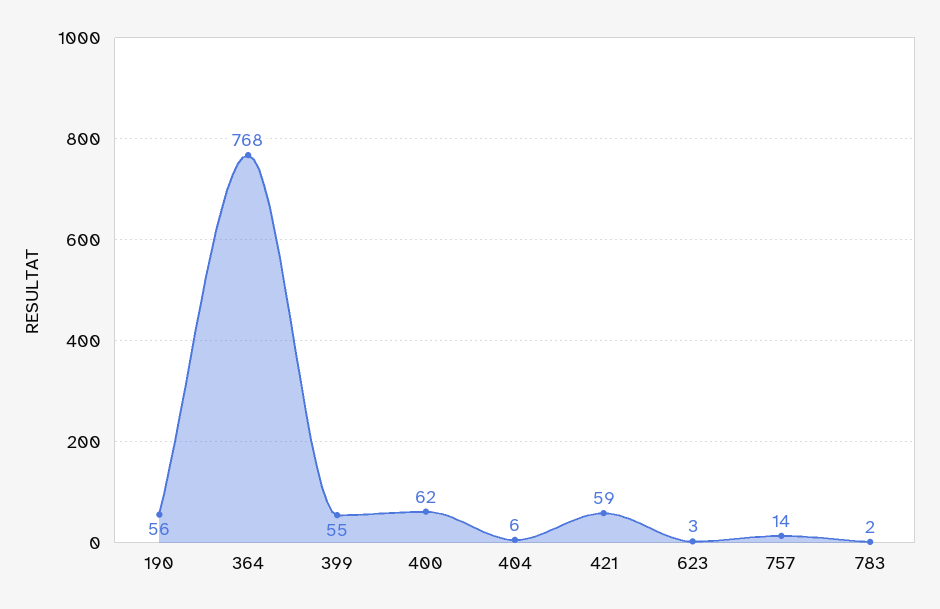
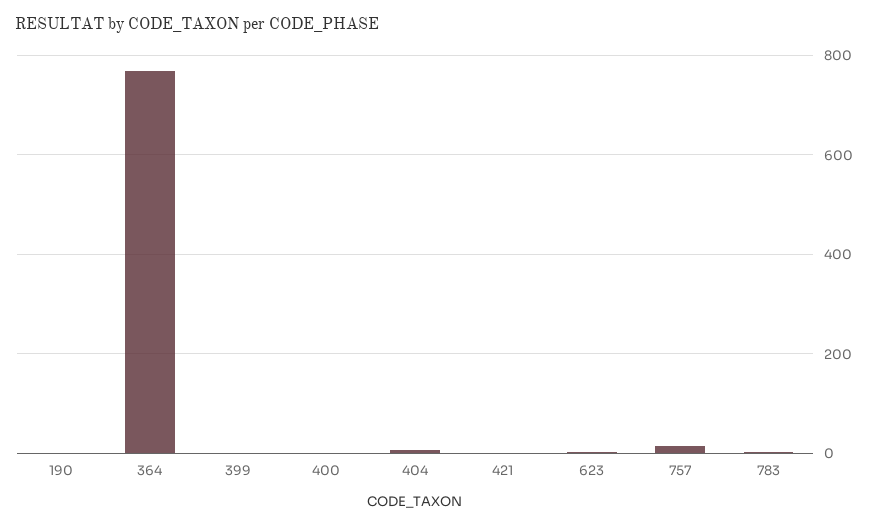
190: 56 -> 0
399: 55 -> 0
400: 62 -> 0
421: 59 -> 0

